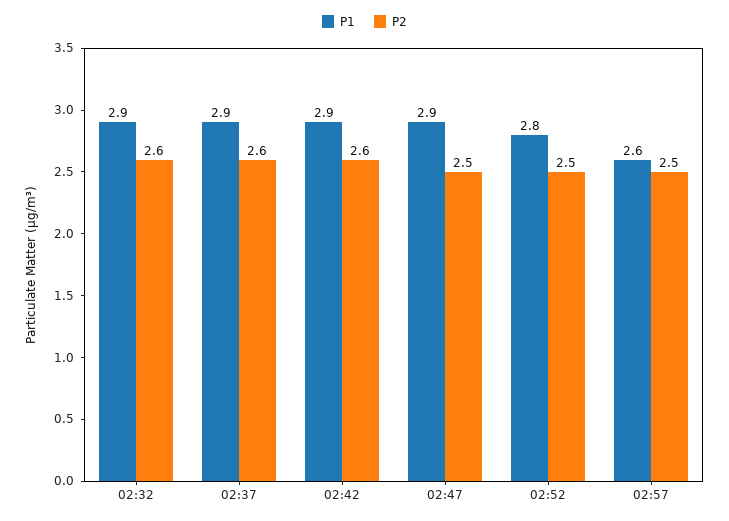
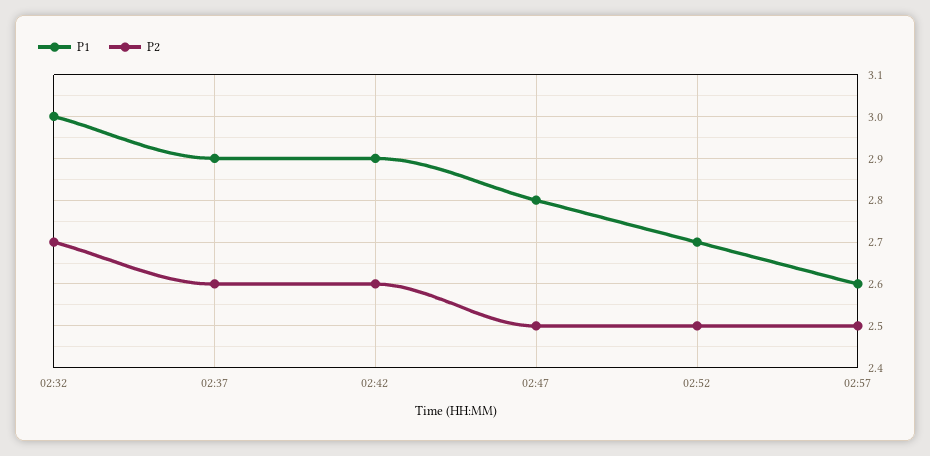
P1, 02:32: 2.9 -> 3
P2, 02:32: 2.6 -> 2.7
P1, 02:47: 2.9 -> 2.8
P1, 02:52: 2.8 -> 2.7

